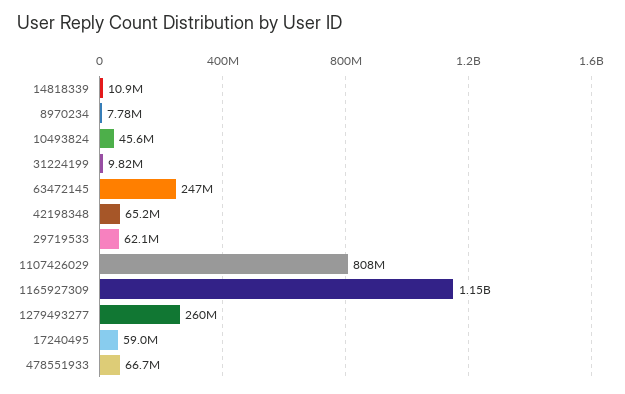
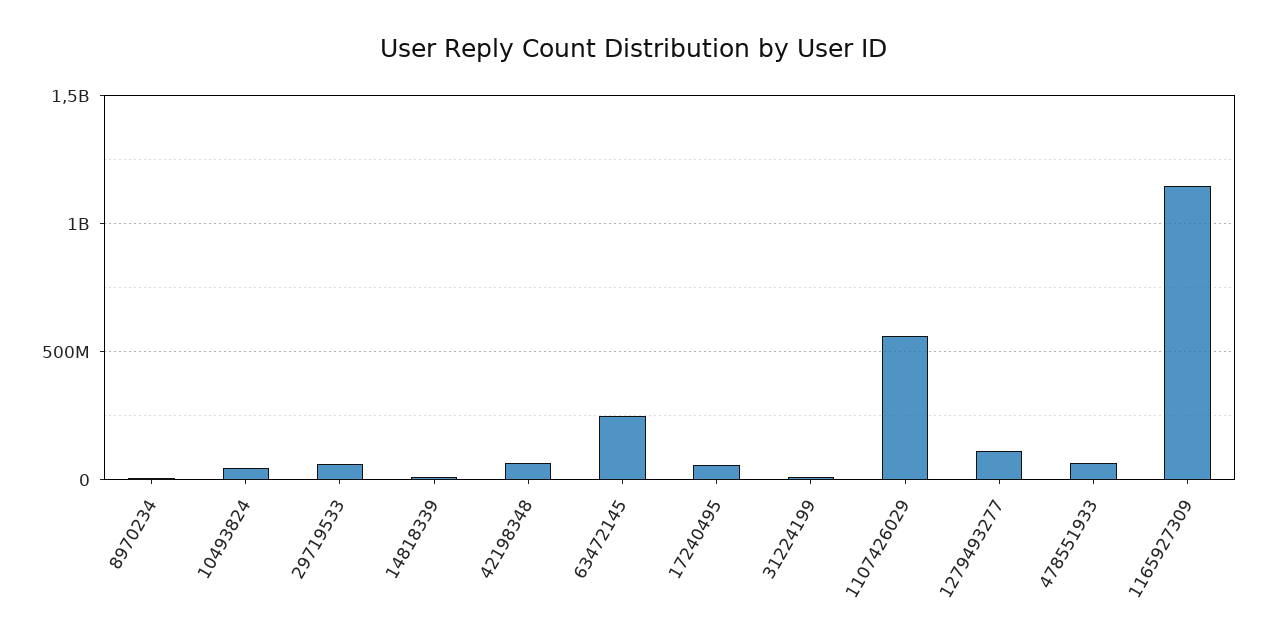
1107426029: 808000000 -> 550000000
1279493277: 260000000 -> 100000000

